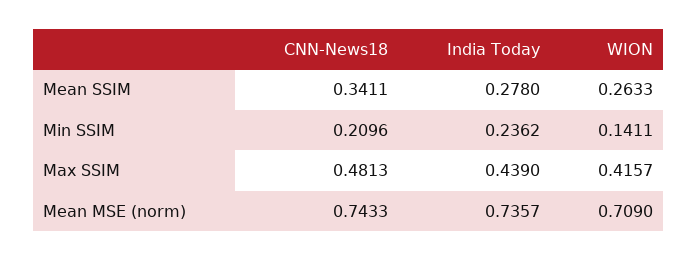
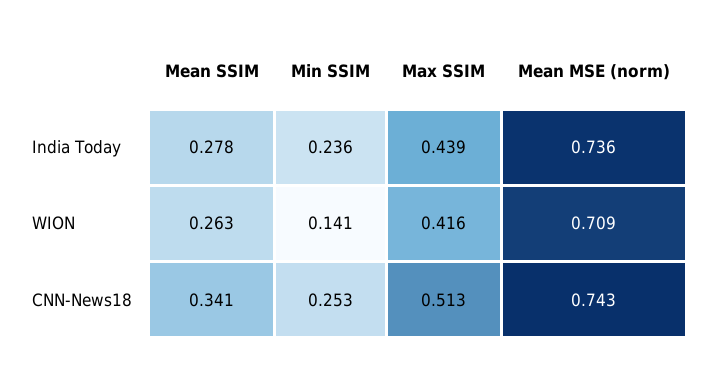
CNN-News18, Min SSIM: 0.2096 -> 0.253
CNN-News18, Max SSIM: 0.4813 -> 0.513

